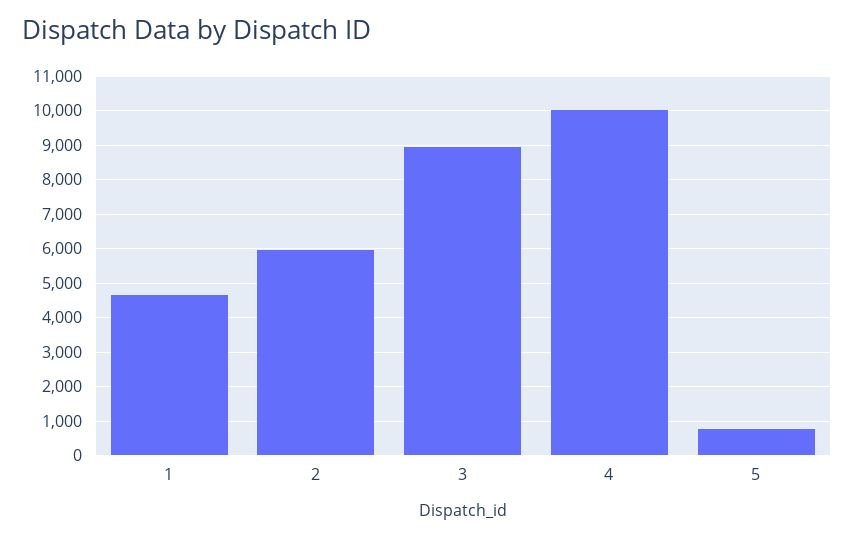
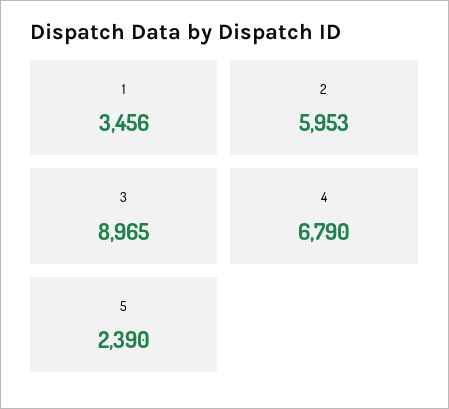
1: 4600 -> 3456
4: 10000 -> 6790
5: 800 -> 2390

